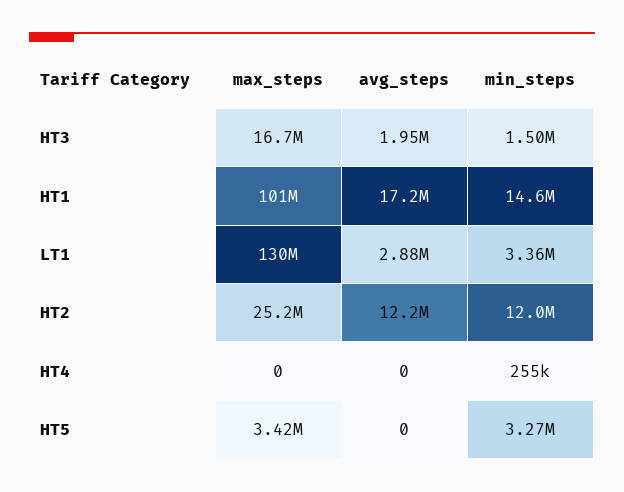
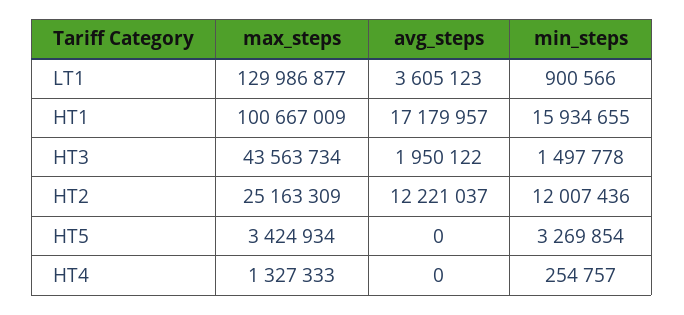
max_steps, HT3: 16700000 -> 43563734
min_steps, HT1: 14600000 -> 15934655
avg_steps, LT1: 2880000 -> 3605123
min_steps, LT1: 3360000 -> 900566
max_steps, HT4: 0 -> 1327333

